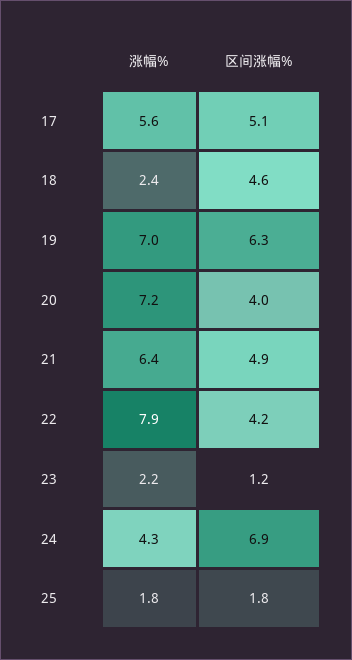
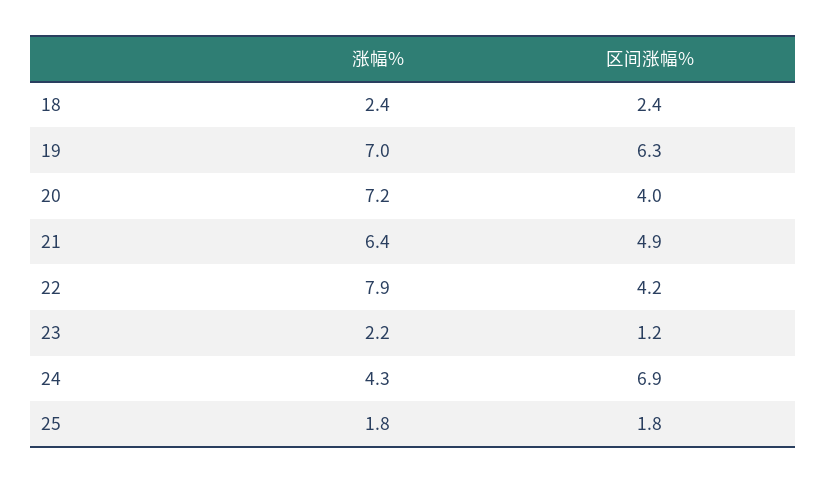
涨幅%, 17: 5.6 -> none
区间涨幅%, 17: 5.1 -> none
区间涨幅%, 18: 4.6 -> 2.4

